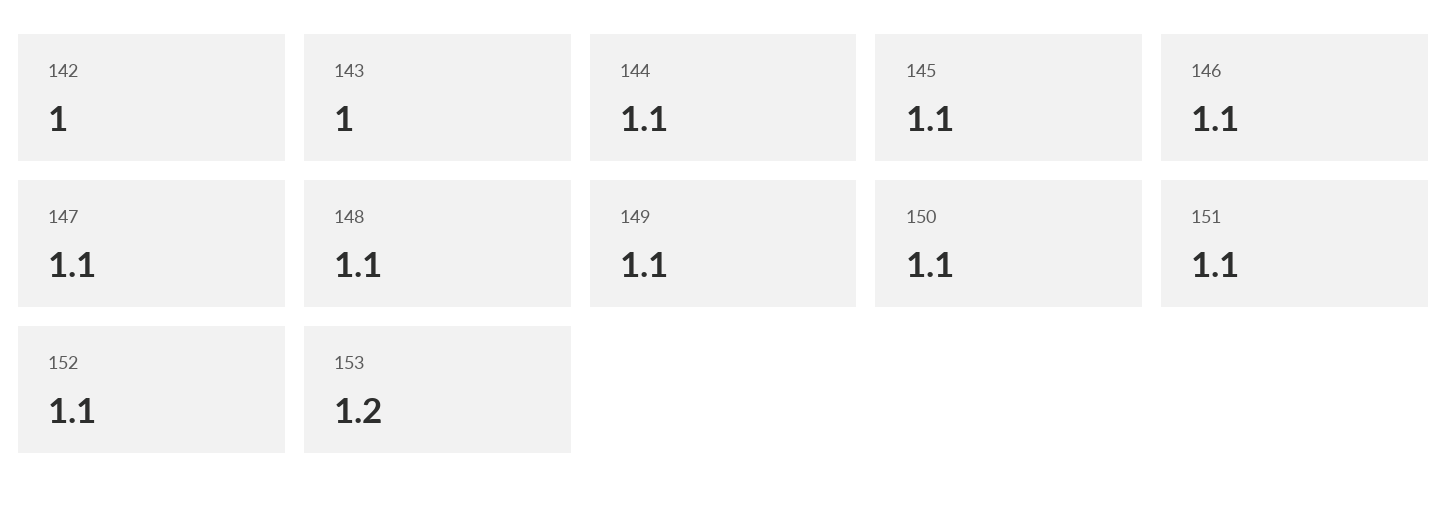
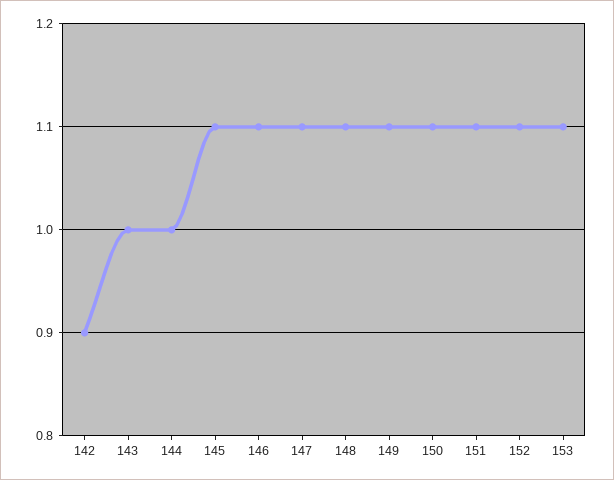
142: 1 -> 0.9
144: 1.1 -> 1
153: 1.2 -> 1.1

